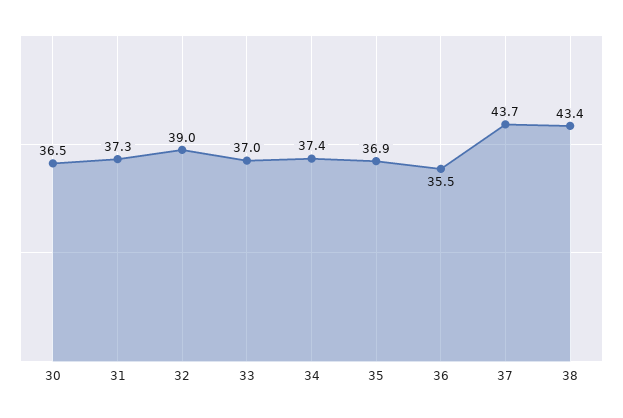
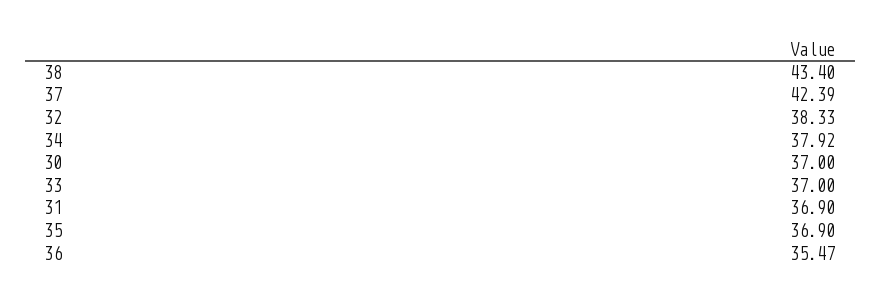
30: 36.5 -> 37
31: 37.3 -> 36.9
32: 39 -> 38.33
34: 37.4 -> 37.92
37: 43.7 -> 42.39

